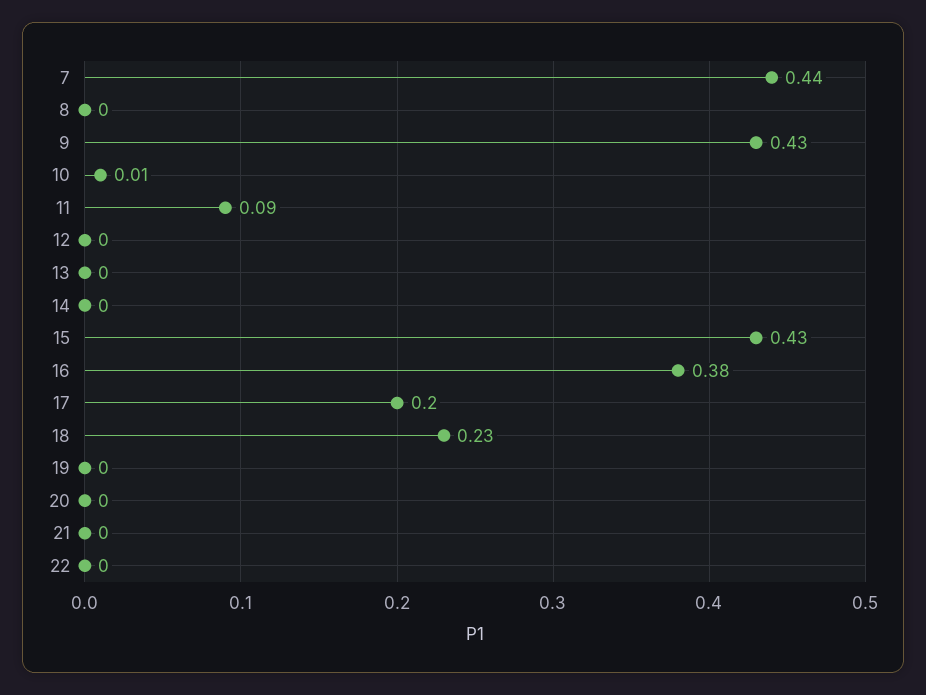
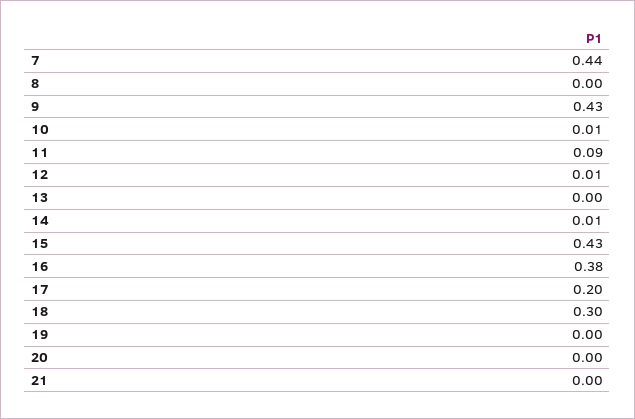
12: 0 -> 0.01
14: 0 -> 0.01
18: 0.23 -> 0.3
22: 0 -> none

